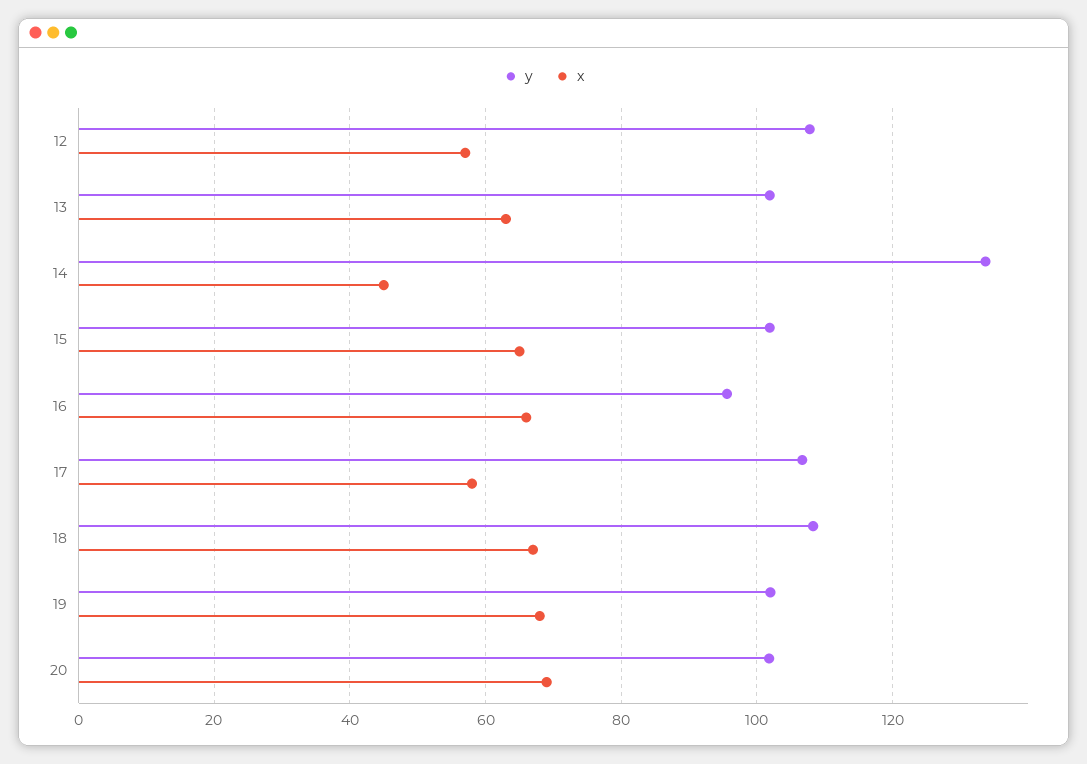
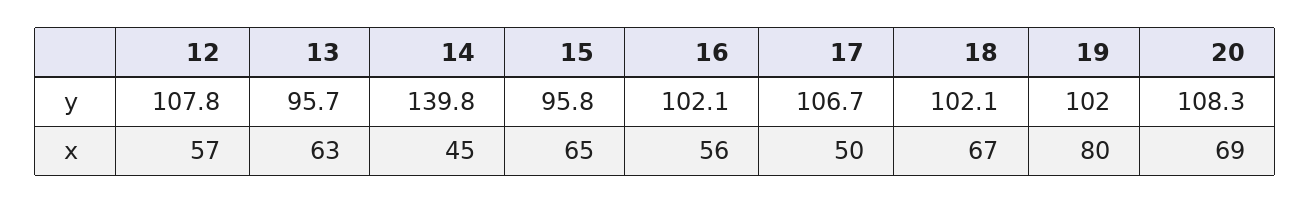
y, 13: 102 -> 95.7
y, 14: 134 -> 139.8
y, 15: 102 -> 95.8
y, 16: 96 -> 102.1
x, 16: 66 -> 56
x, 17: 58 -> 50
y, 18: 108 -> 102.1
x, 19: 68 -> 80
y, 20: 102 -> 108.3

